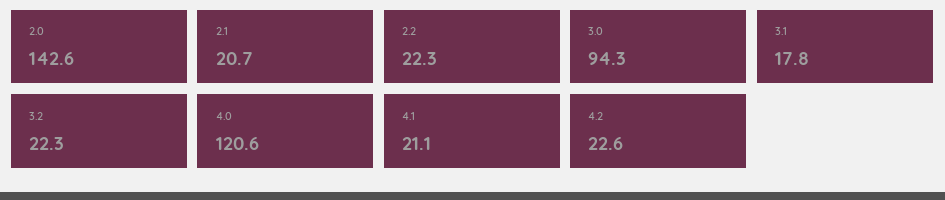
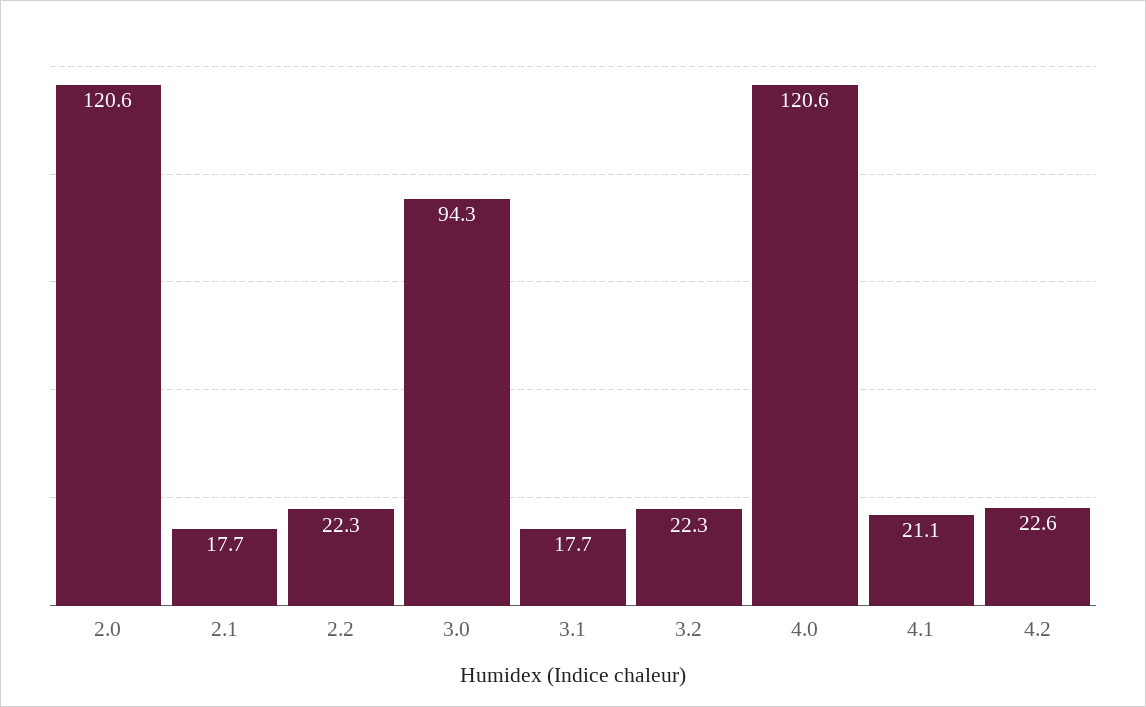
2.0: 142.6 -> 120.6
2.1: 20.7 -> 17.7
3.1: 17.8 -> 17.7

